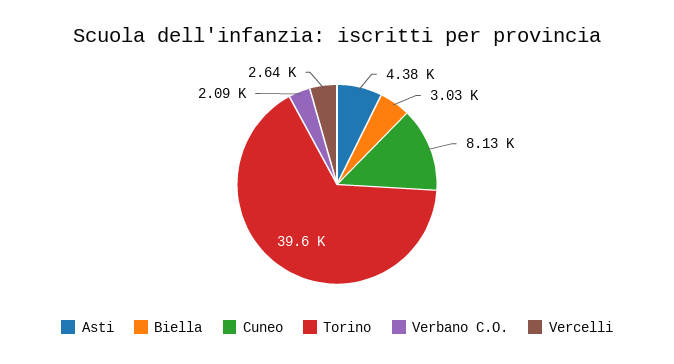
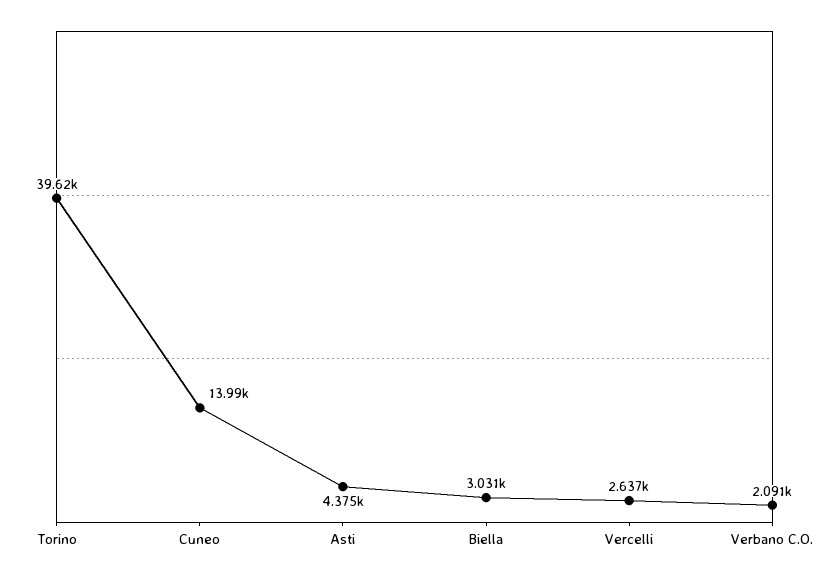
Cuneo: 8130 -> 13990

